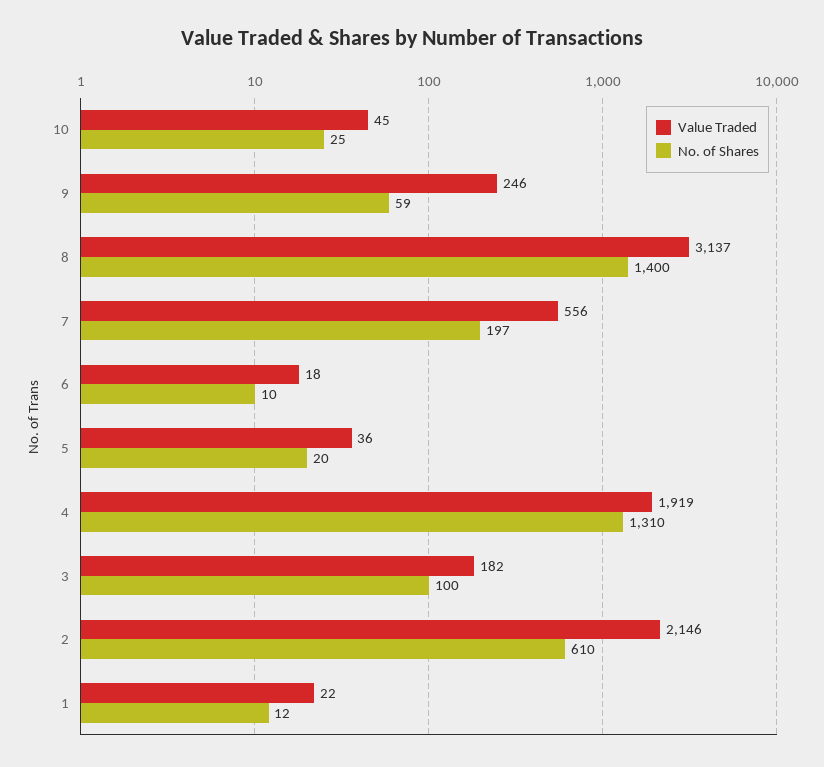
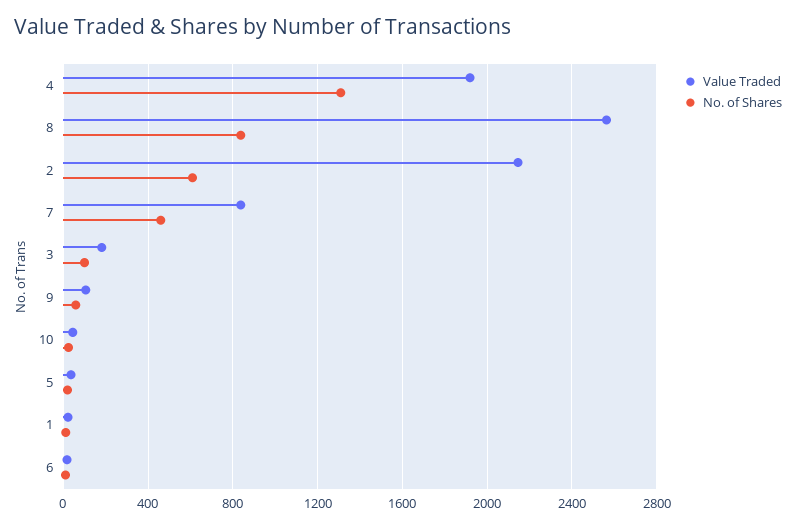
Value Traded, 9: 246 -> 100
Value Traded, 8: 3137 -> 2550
No. of Shares, 8: 1400 -> 850
Value Traded, 7: 556 -> 850
No. of Shares, 7: 197 -> 450

